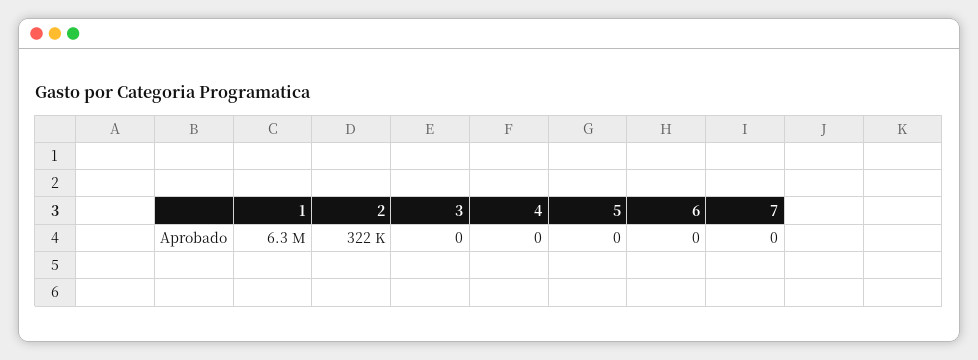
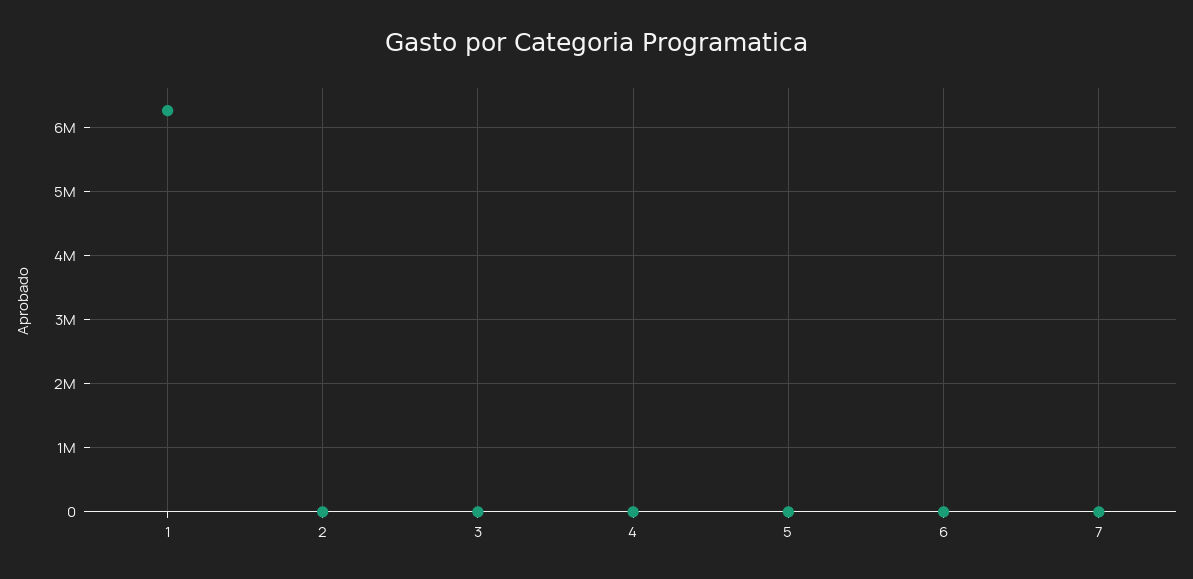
2: 322000 -> 0

